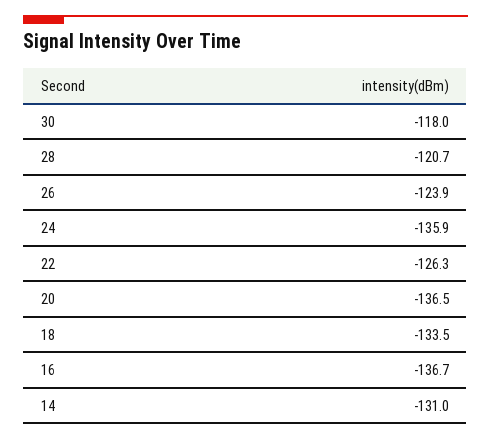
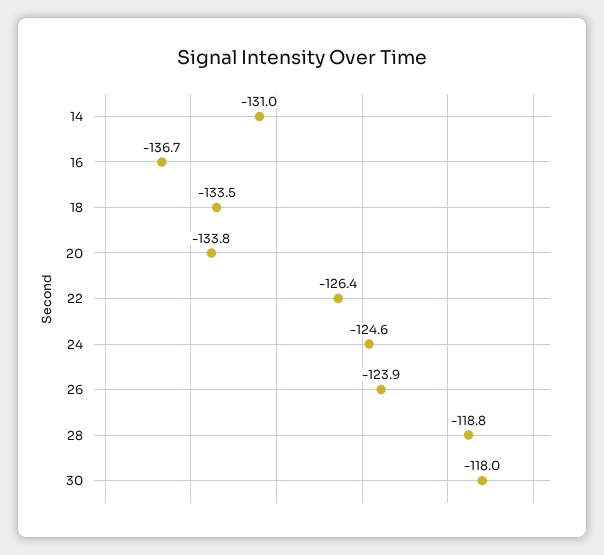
28: -120.7 -> -118.8
24: -135.9 -> -124.6
22: -126.3 -> -126.4
20: -136.5 -> -133.8

